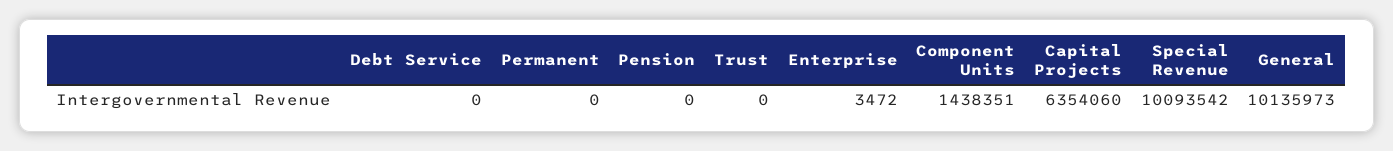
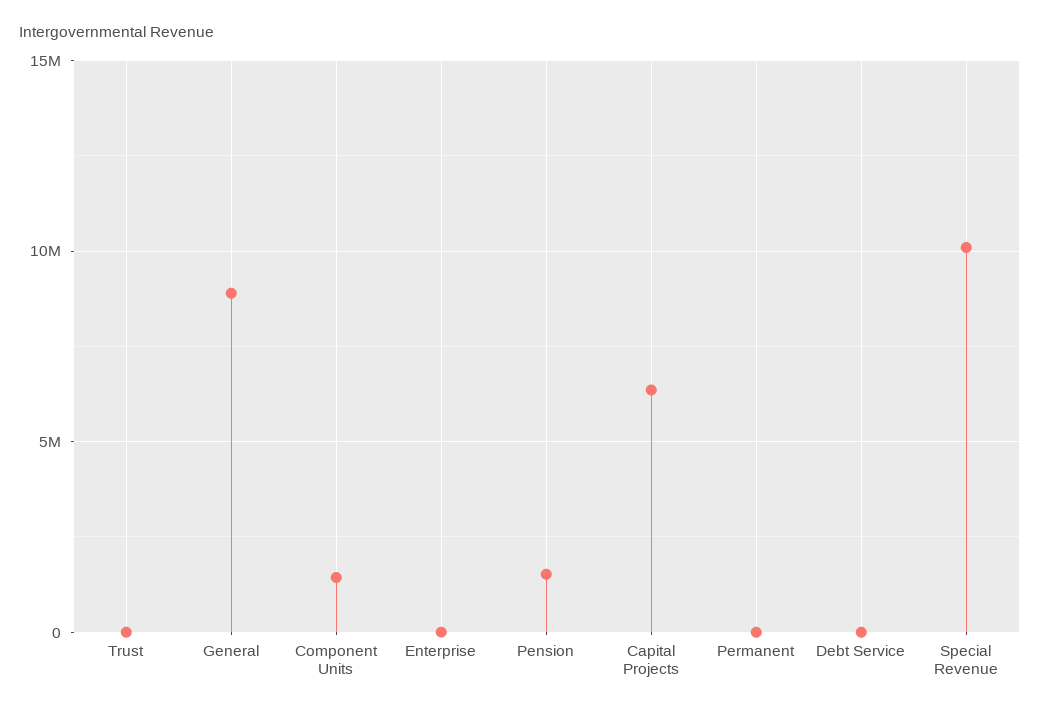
Pension: 0 -> 1500000
General: 10135973 -> 9000000

